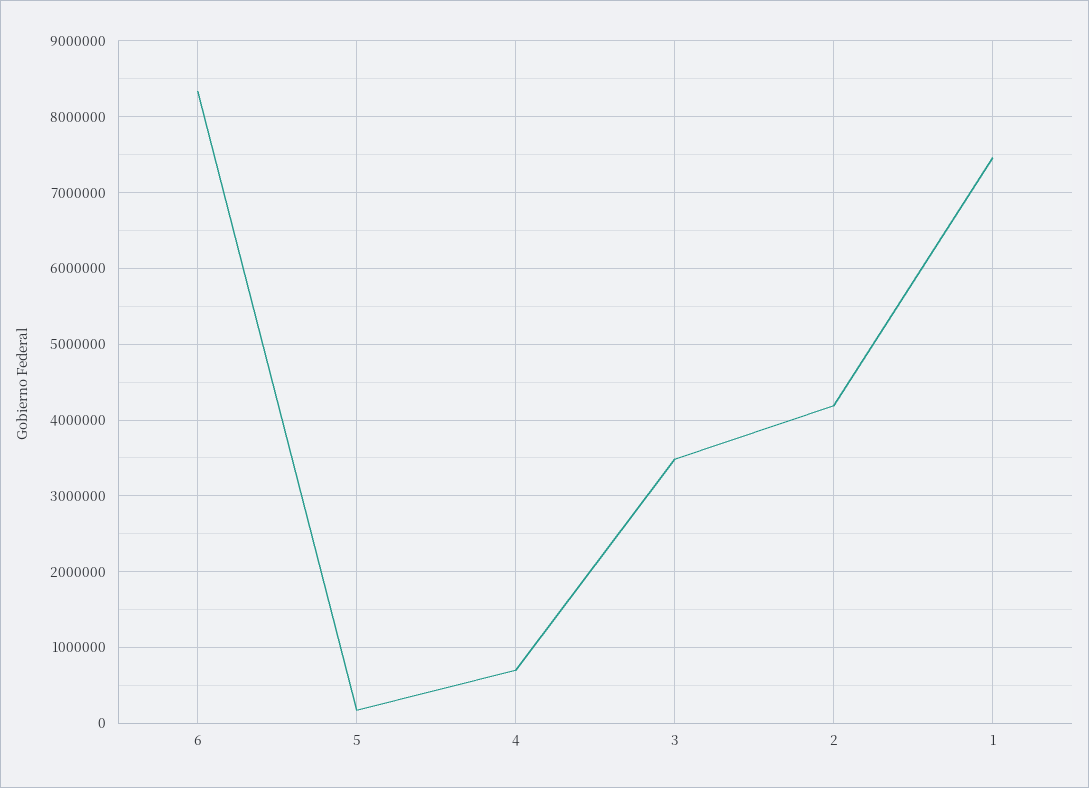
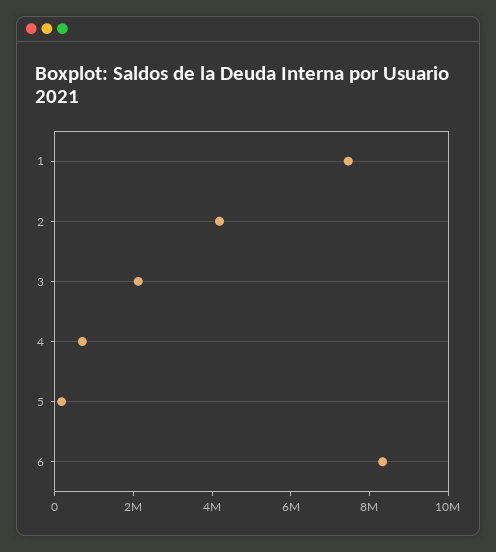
3: 3500000 -> 2000000

